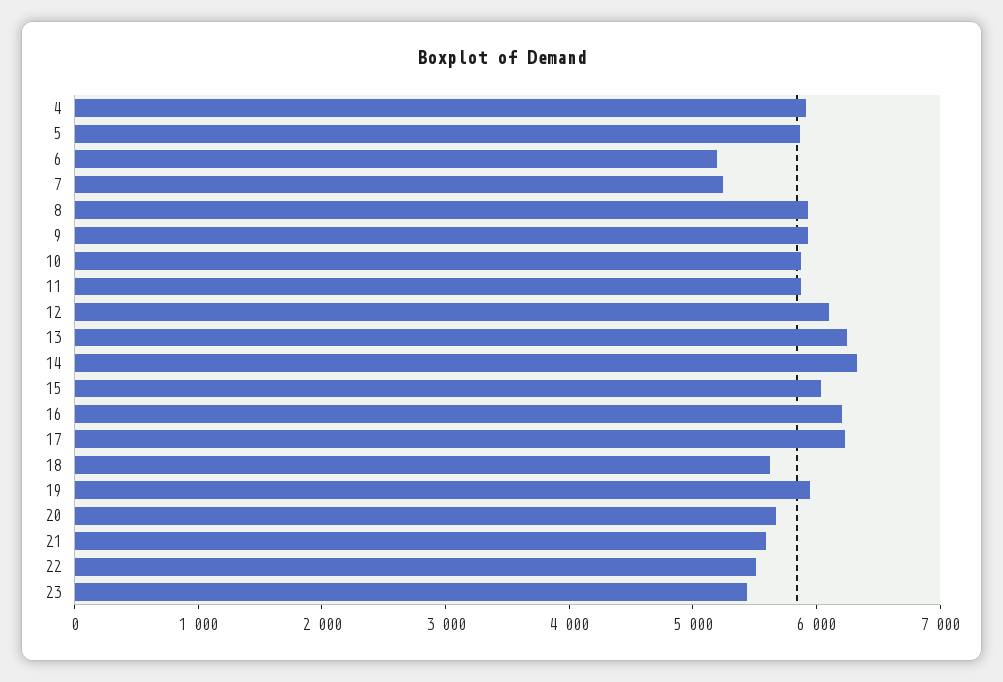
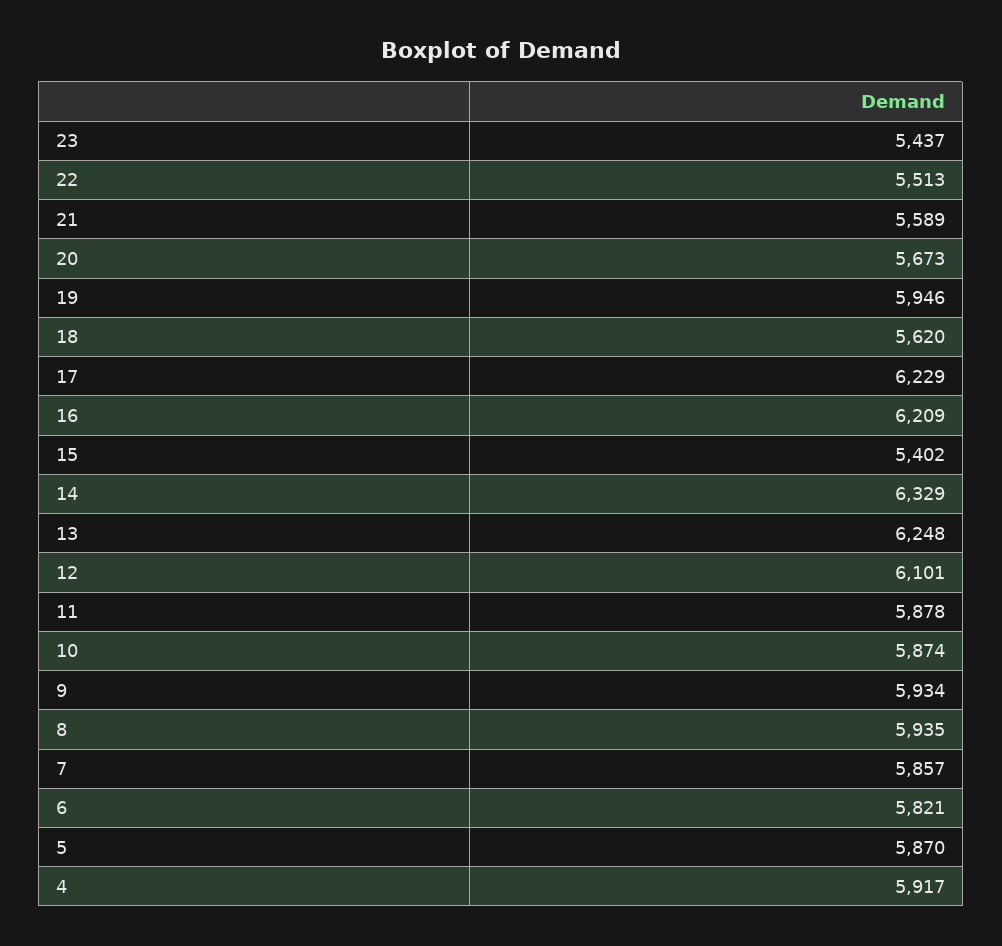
6: 5200 -> 5821
7: 5200 -> 5857
15: 6000 -> 5402

